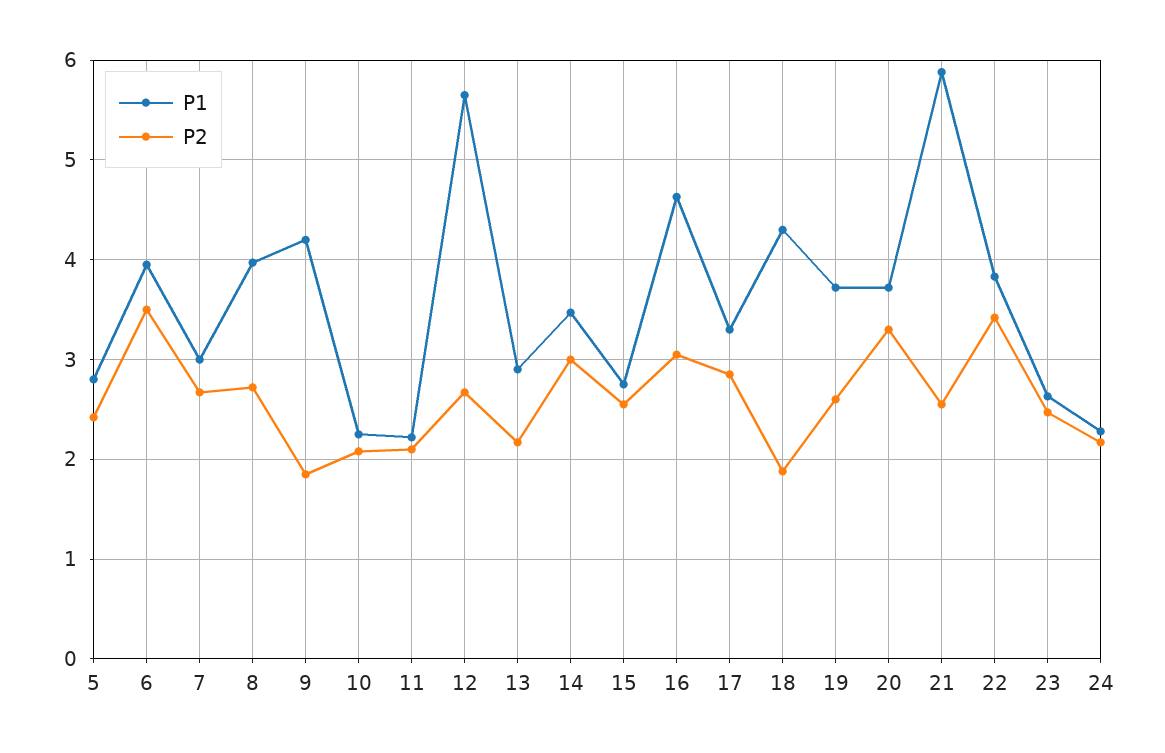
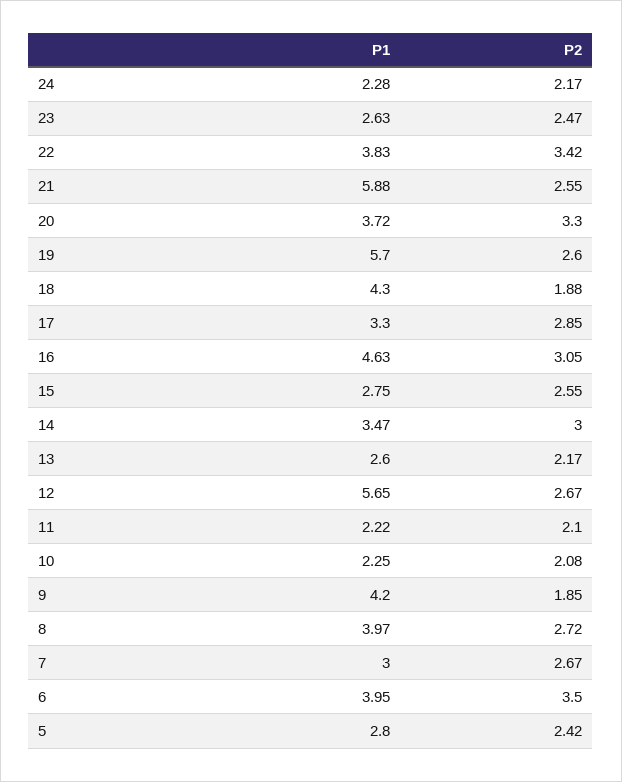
P1, 13: 2.9 -> 2.6
P1, 19: 3.7 -> 5.7

